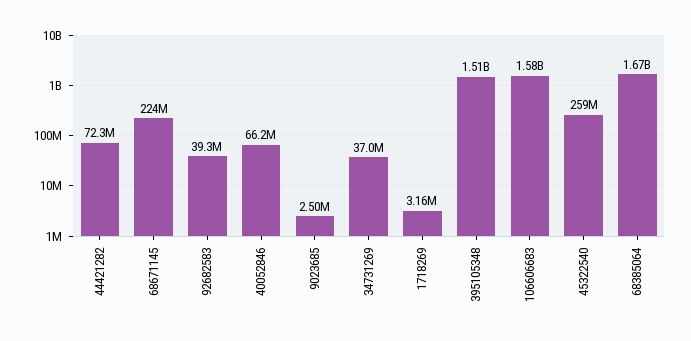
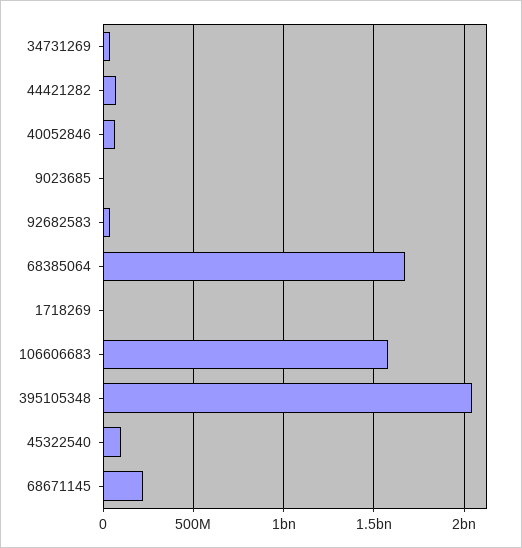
395105348: 1510000000 -> 2050000000
45322540: 259000000 -> 100000000

